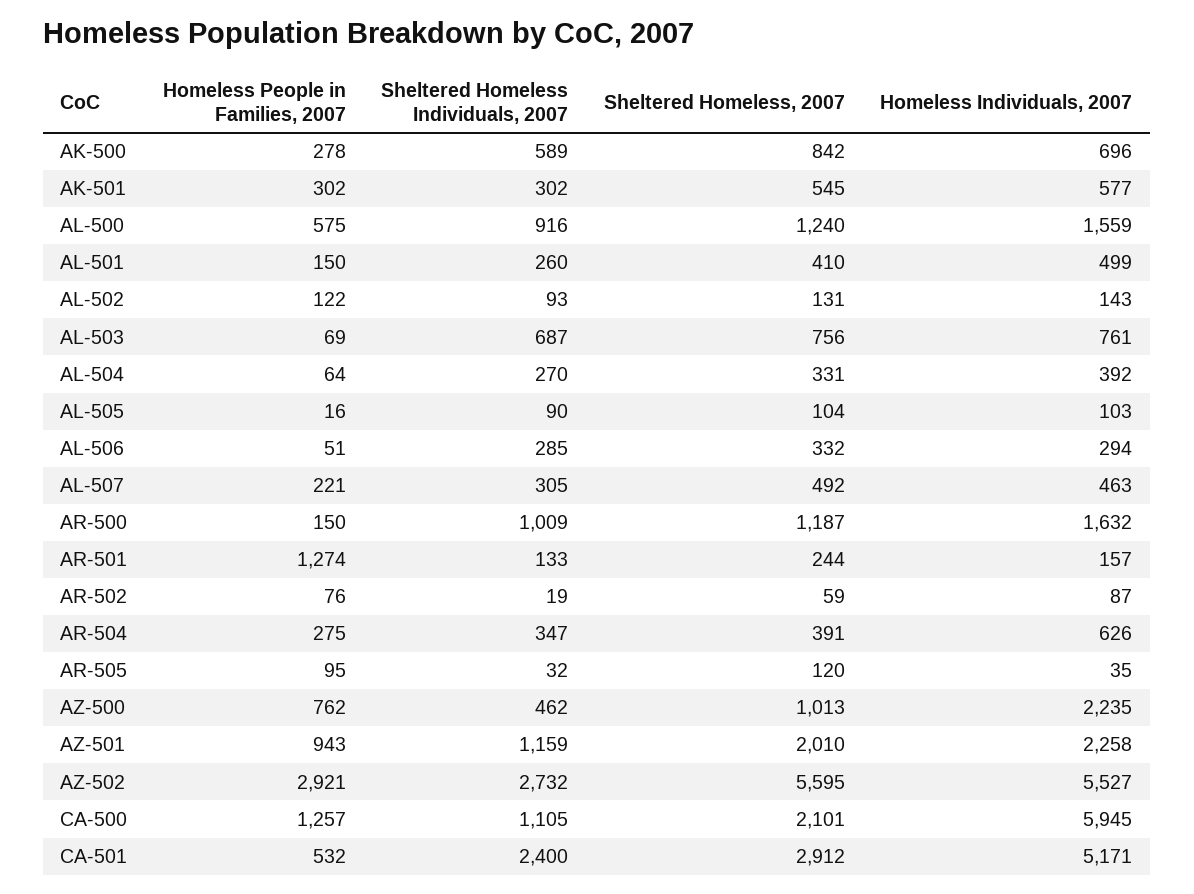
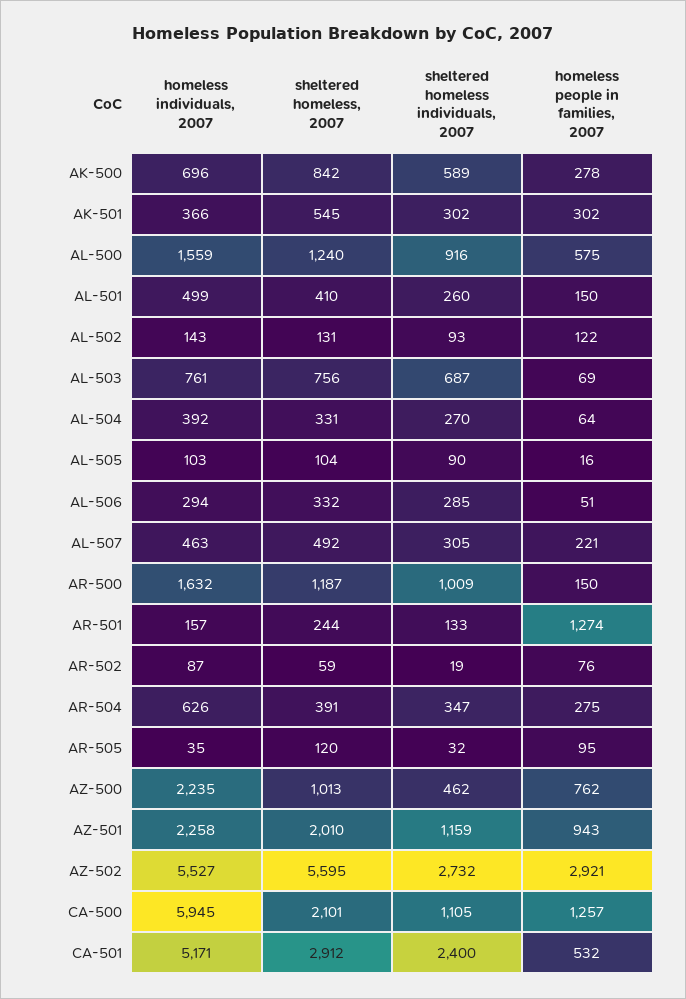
Homeless Individuals, 2007, AK-501: 577 -> 366

